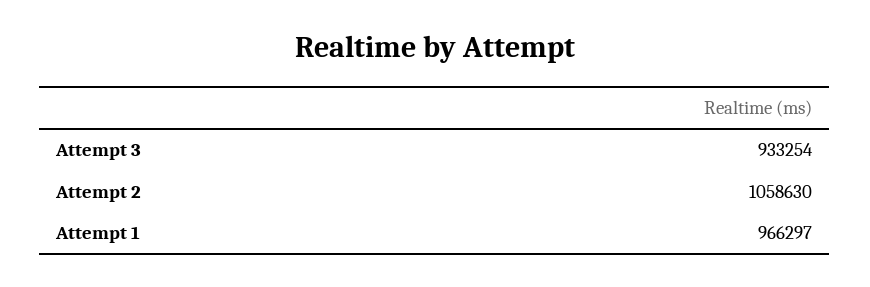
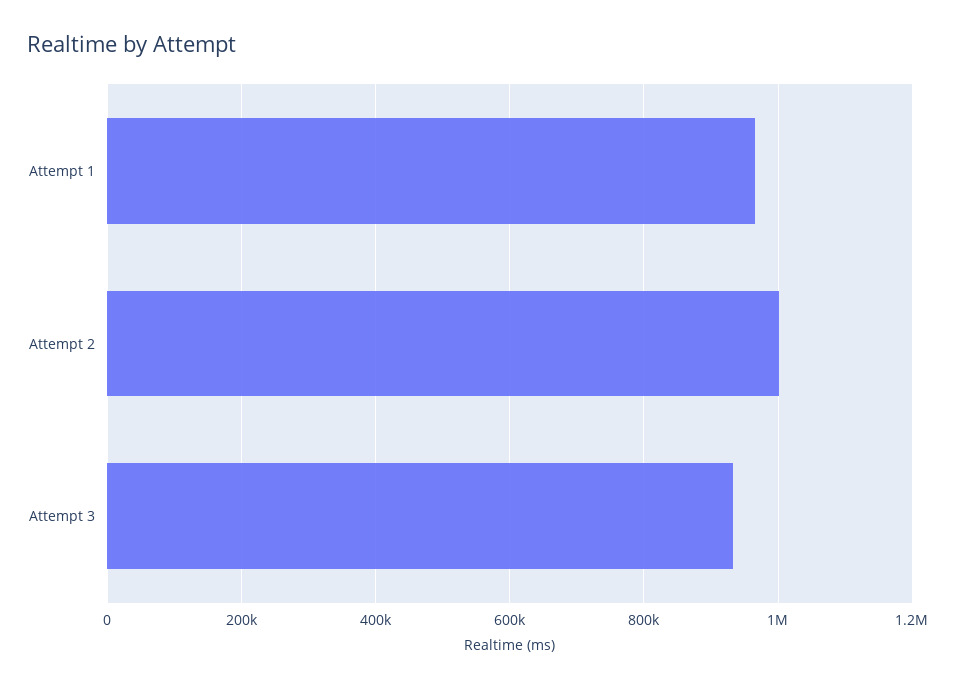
Attempt 2: 1058630 -> 1000000

